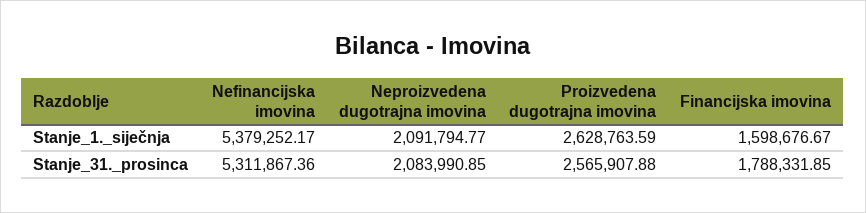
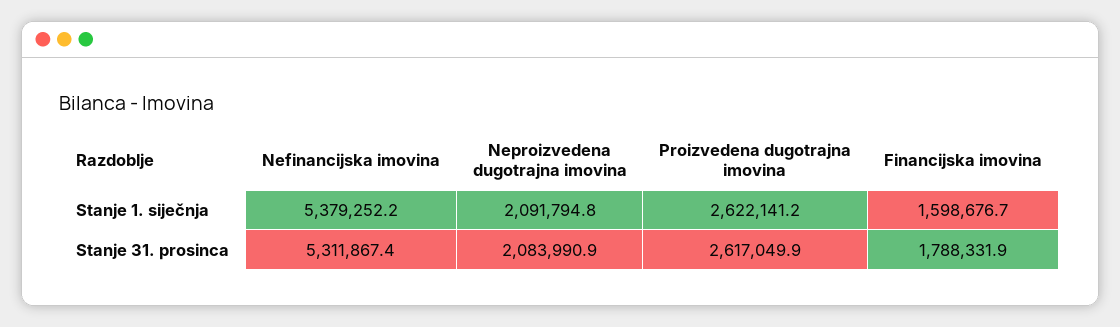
Proizvedena dugotrajna imovina, Stanje_1._siječnja: 2628763.59 -> 2622141.2
Proizvedena dugotrajna imovina, Stanje_31._prosinca: 2565907.88 -> 2617049.9

